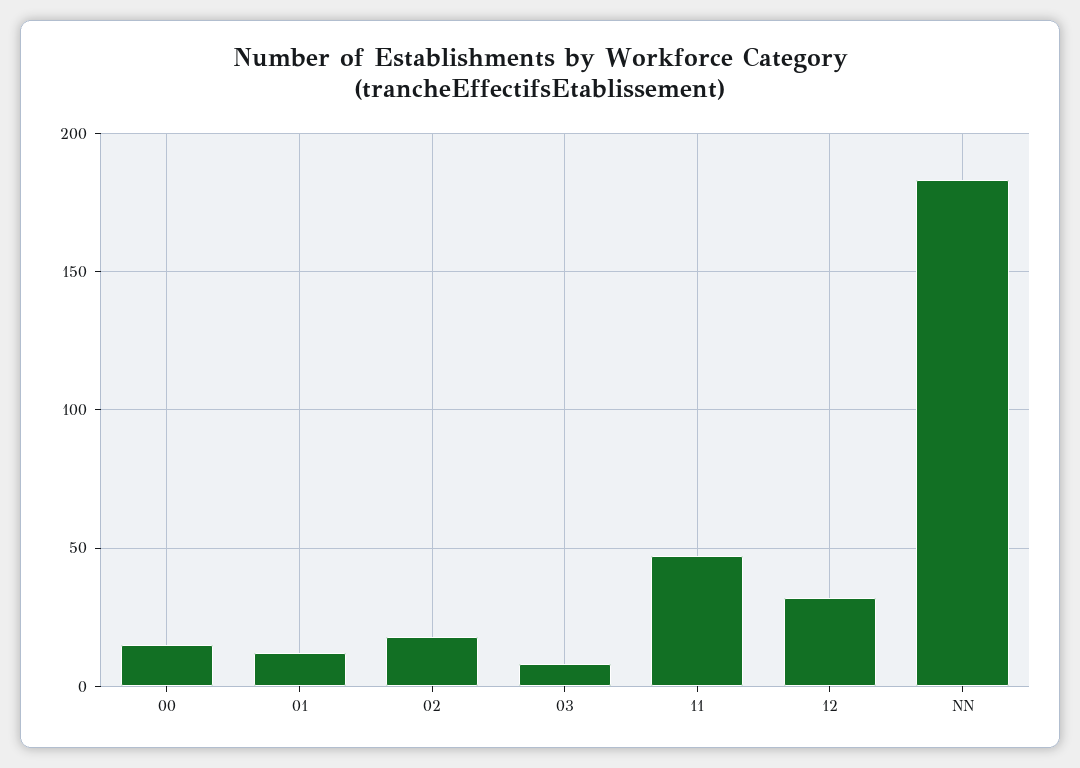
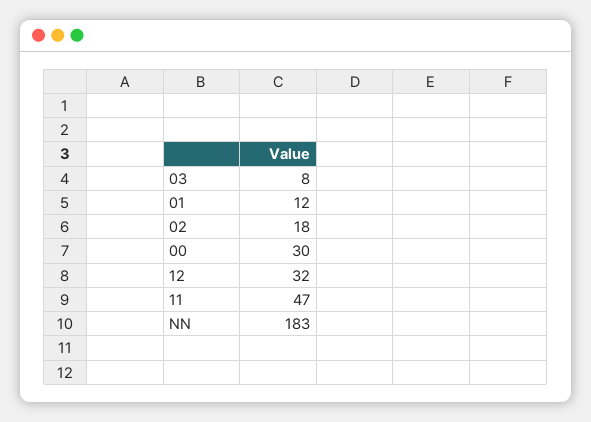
00: 15 -> 30

